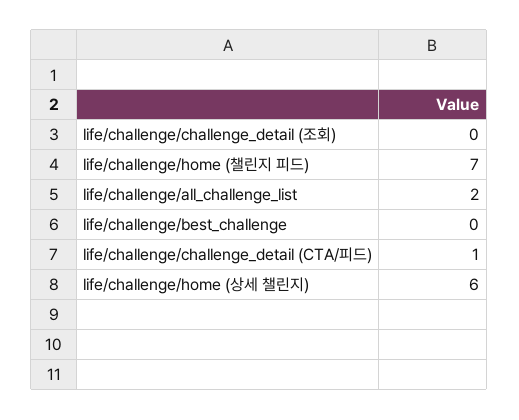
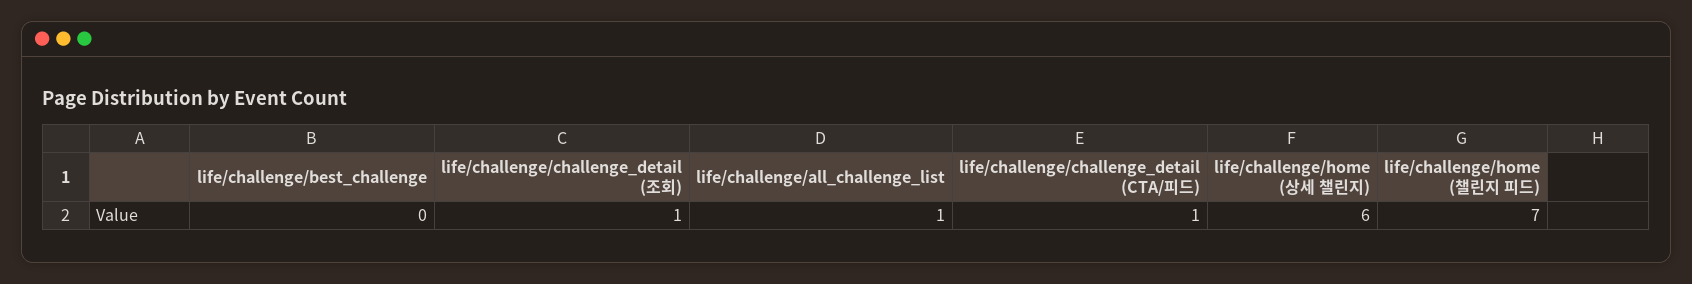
life/challenge/challenge_detail (조회): 0 -> 1
life/challenge/all_challenge_list: 2 -> 1

